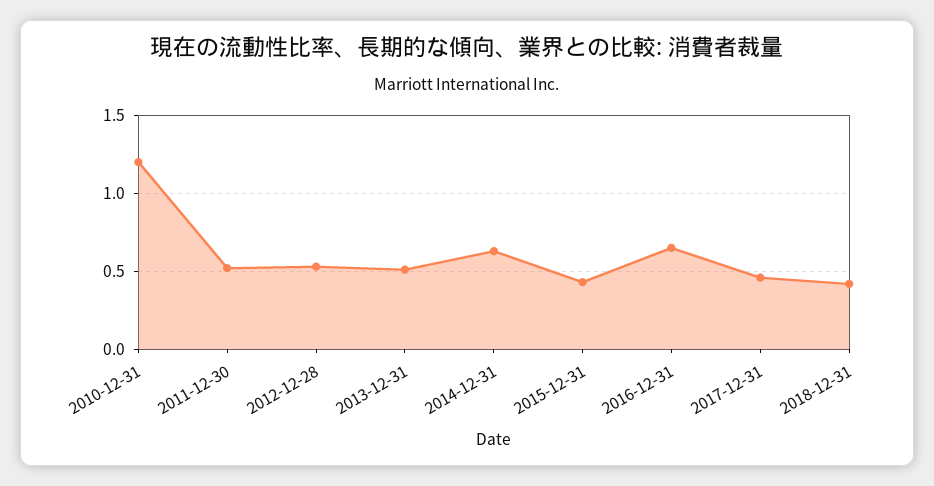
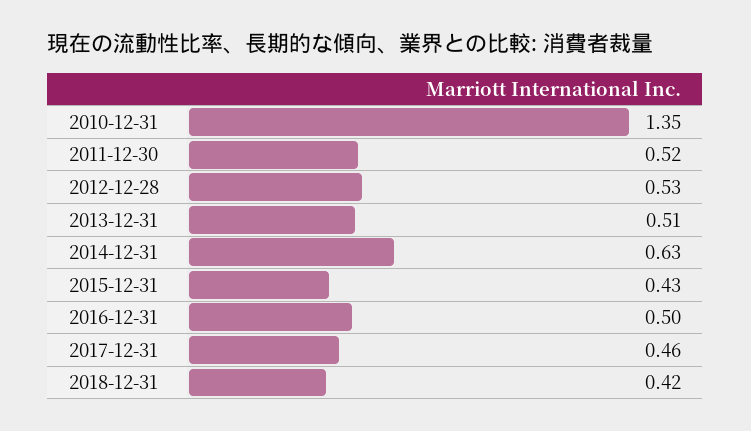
2010-12-31: 1.2 -> 1.35
2016-12-31: 0.65 -> 0.5

